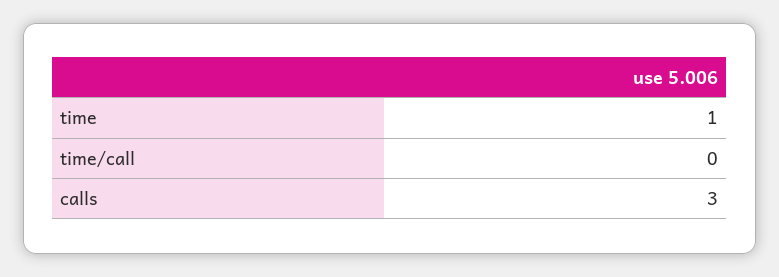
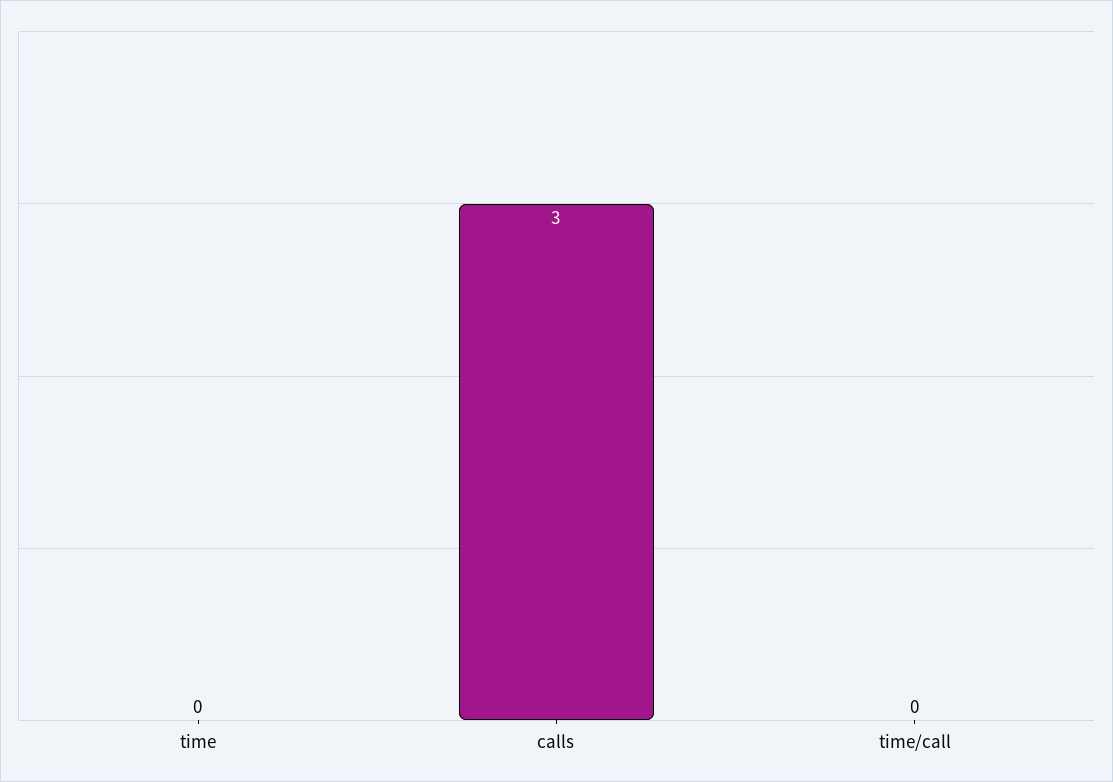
time: 1 -> 0

